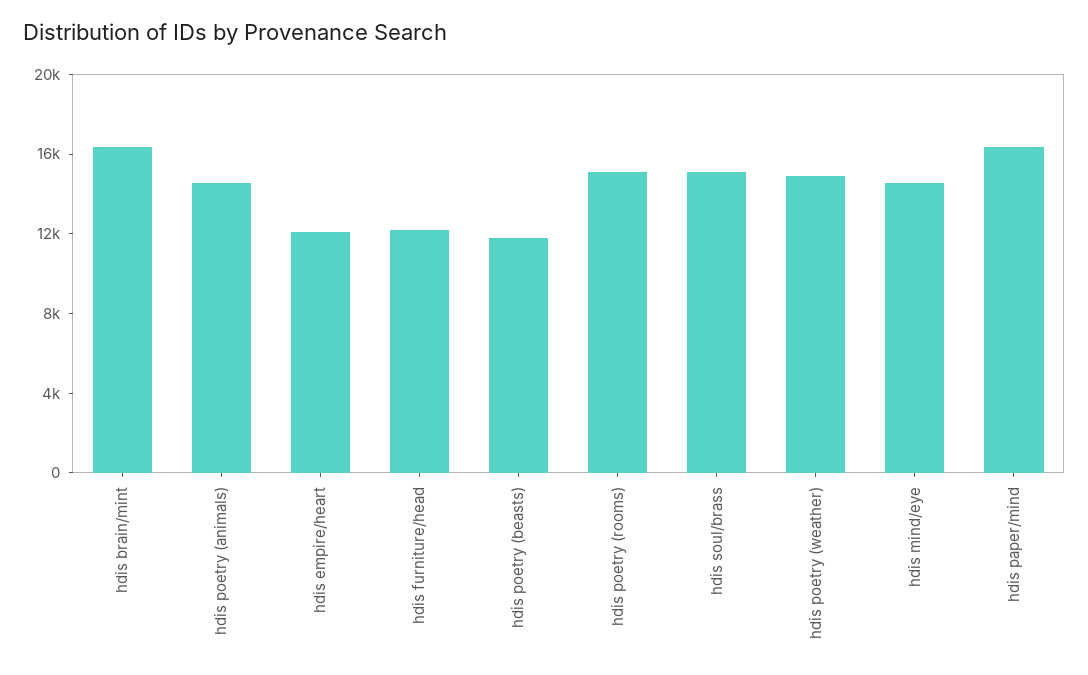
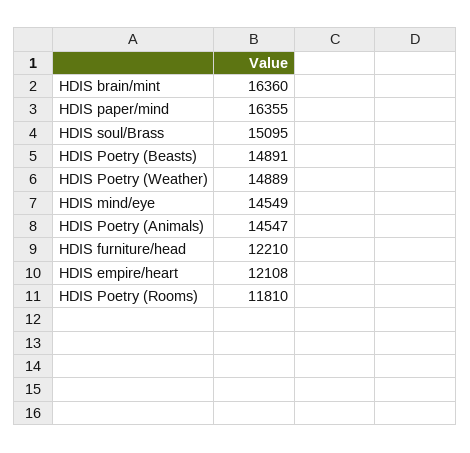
hdis poetry (beasts): 12000 -> 14891
hdis poetry (rooms): 15000 -> 11810

